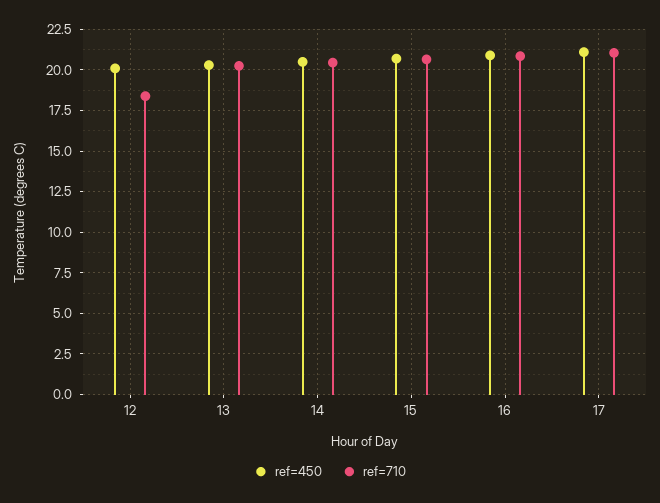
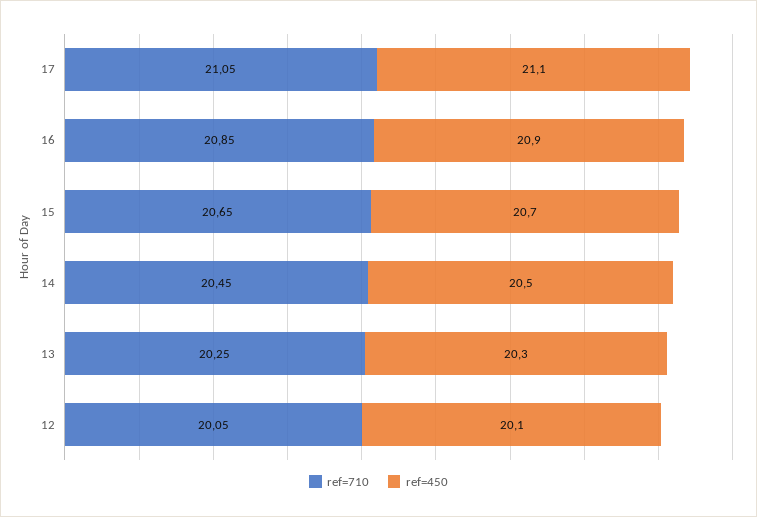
ref=710, 12: 18.5 -> 20.05

